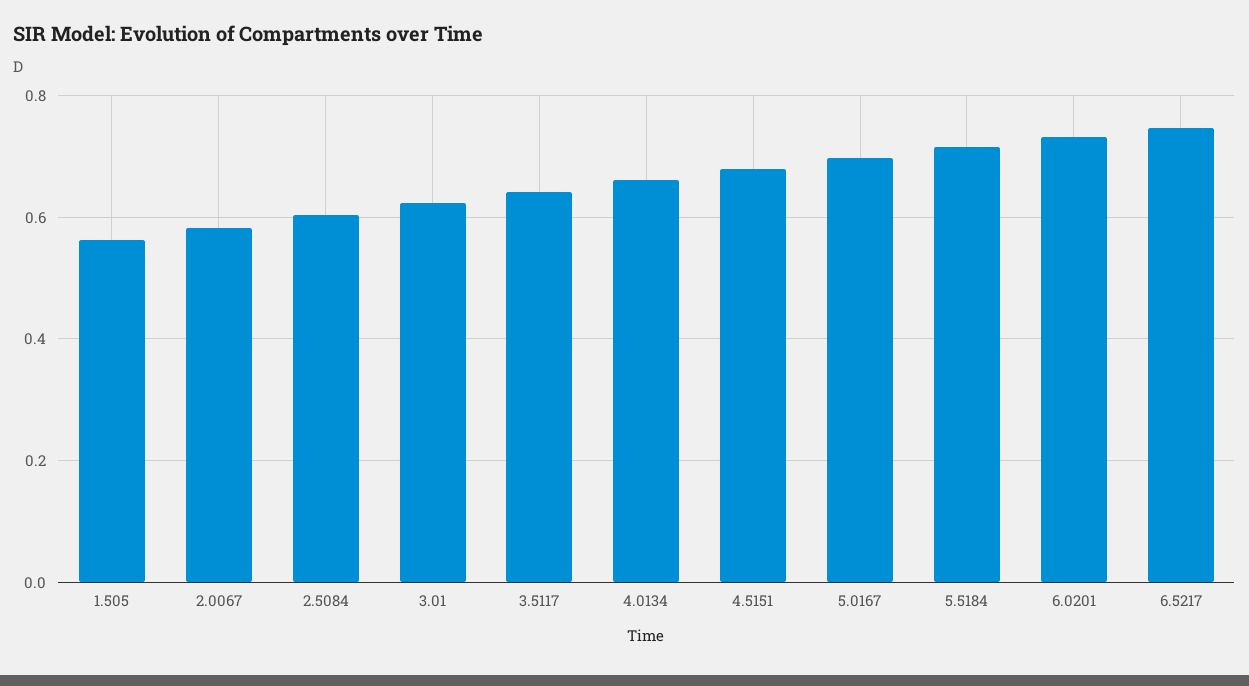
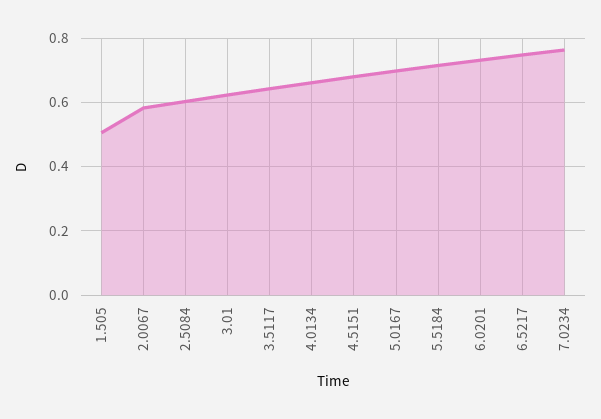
1.505: 0.56 -> 0.5
7.0234: none -> 0.76

